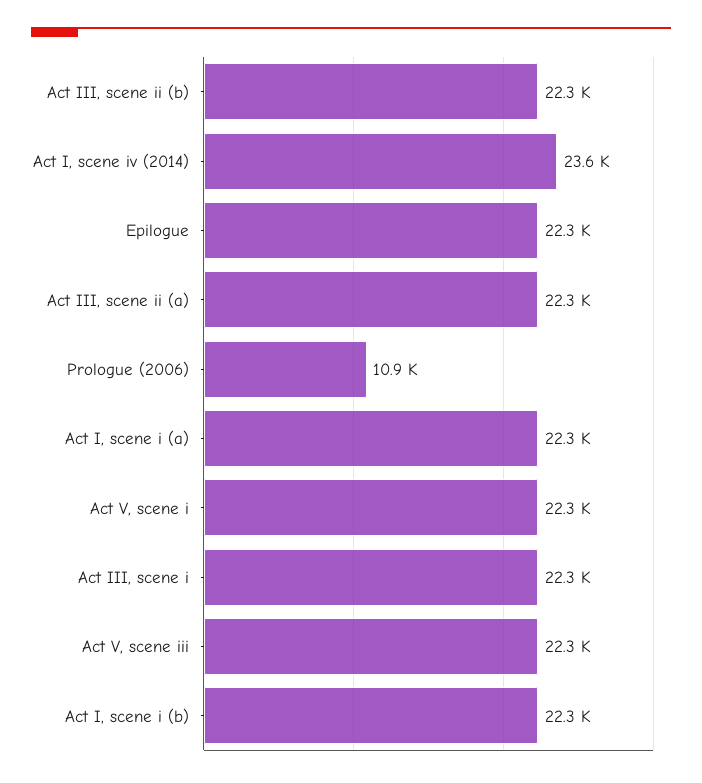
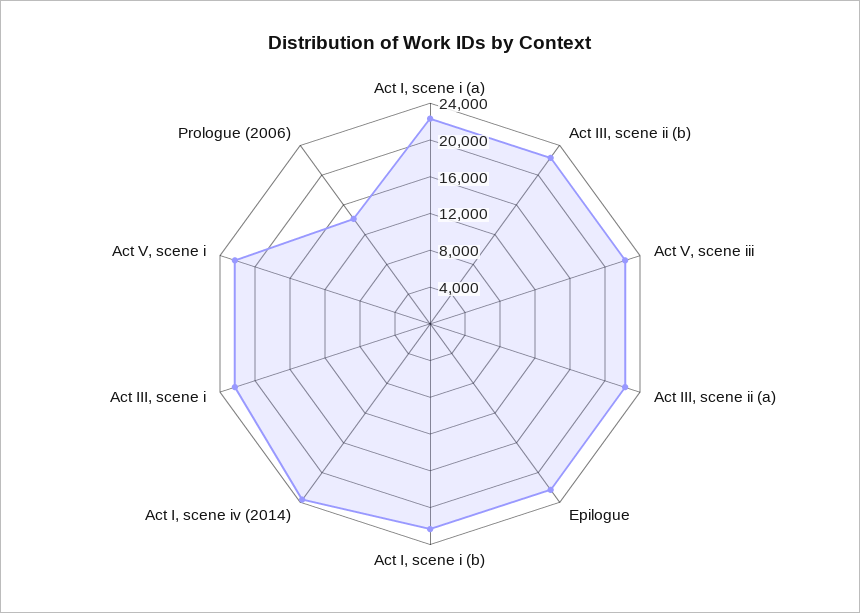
Prologue (2006): 10900 -> 14000

